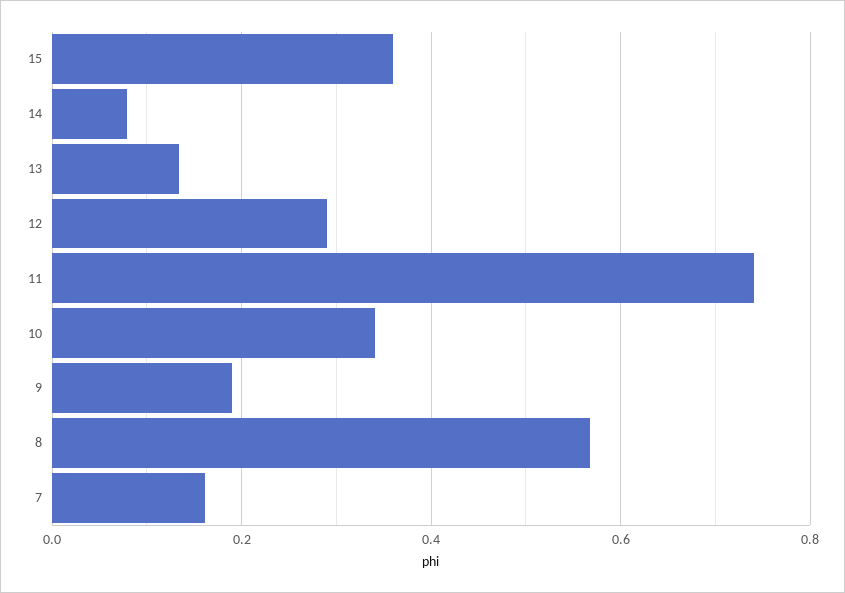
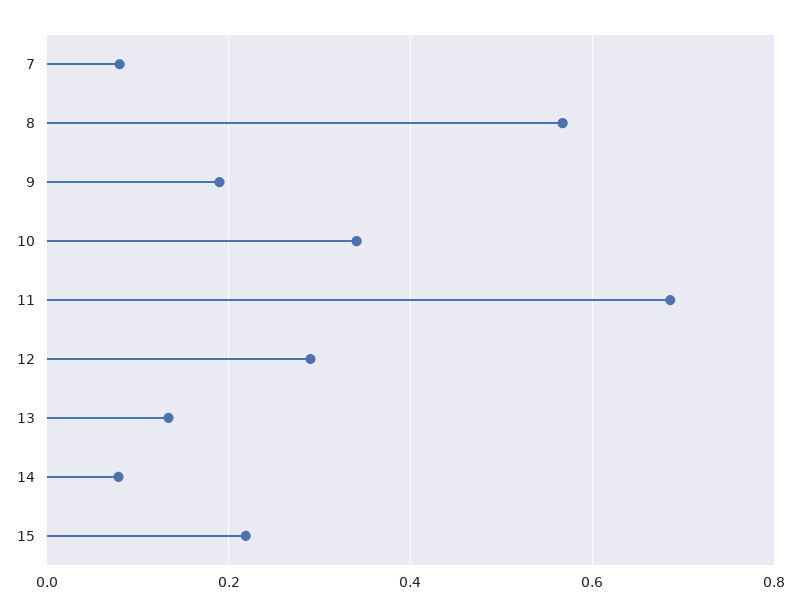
15: 0.36 -> 0.22
11: 0.74 -> 0.68
7: 0.16 -> 0.08

